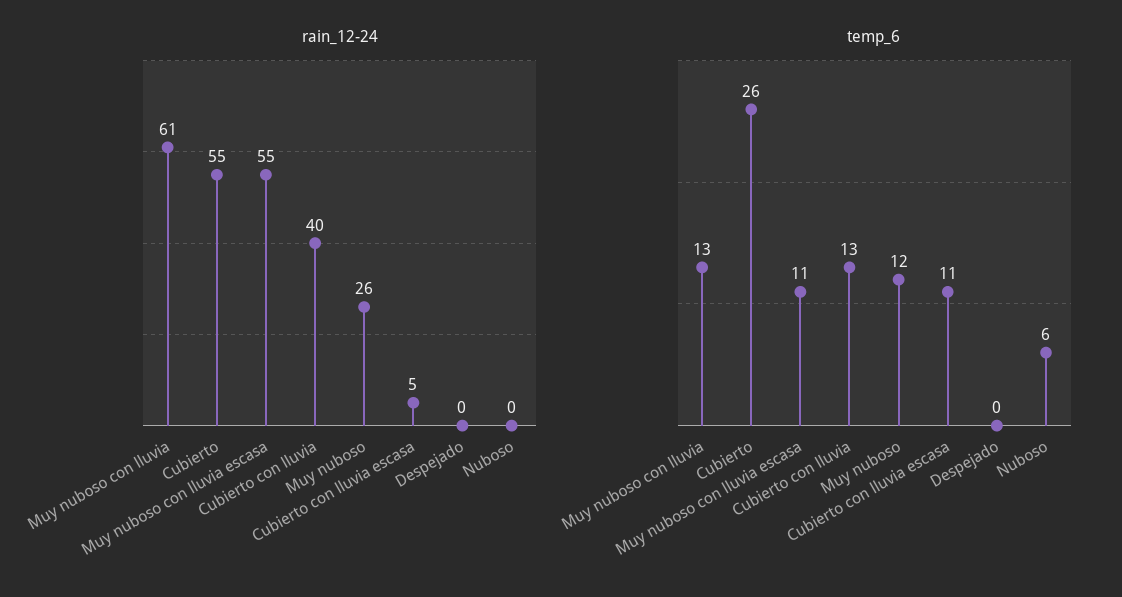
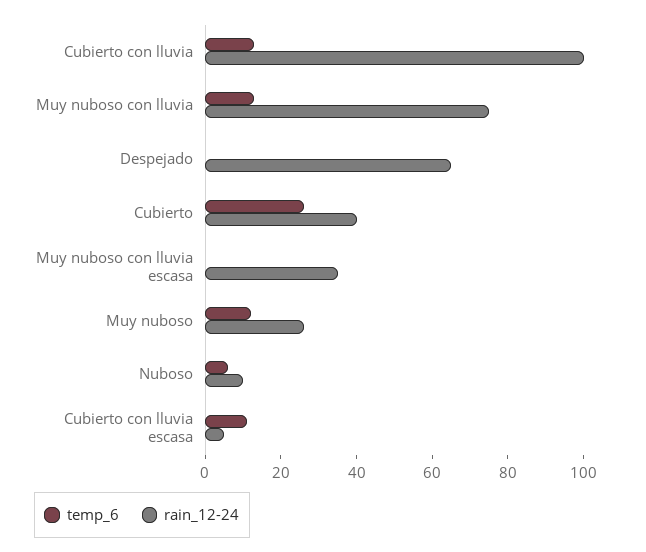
rain_12-24, Muy nuboso con lluvia: 61 -> 75
rain_12-24, Cubierto: 55 -> 40
rain_12-24, Muy nuboso con lluvia escasa: 55 -> 35
rain_12-24, Cubierto con lluvia: 40 -> 100
rain_12-24, Despejado: 0 -> 65
rain_12-24, Nuboso: 0 -> 10
temp_6, Muy nuboso con lluvia escasa: 11 -> 0

